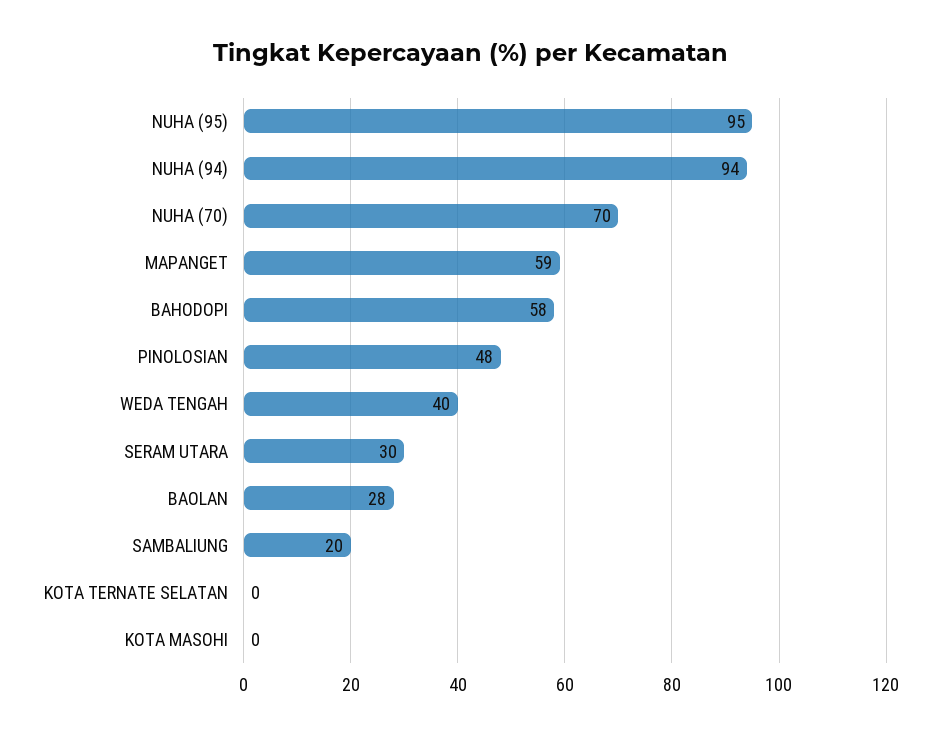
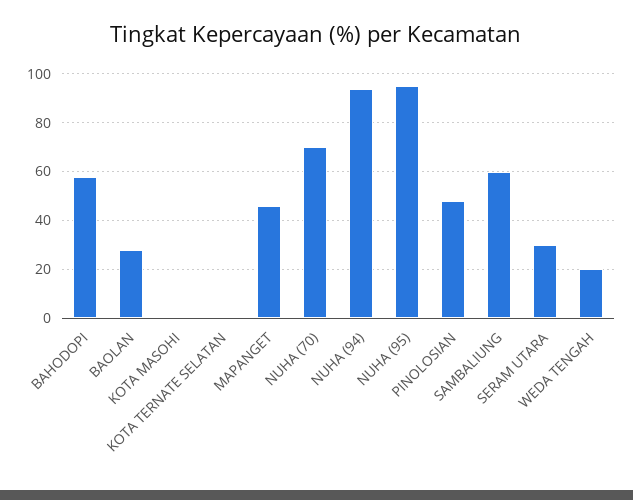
MAPANGET: 59 -> 45
WEDA TENGAH: 40 -> 20
SAMBALIUNG: 20 -> 60

